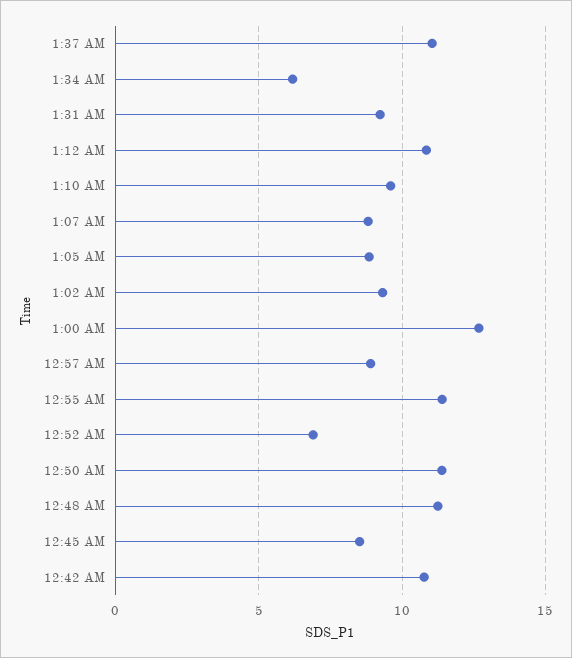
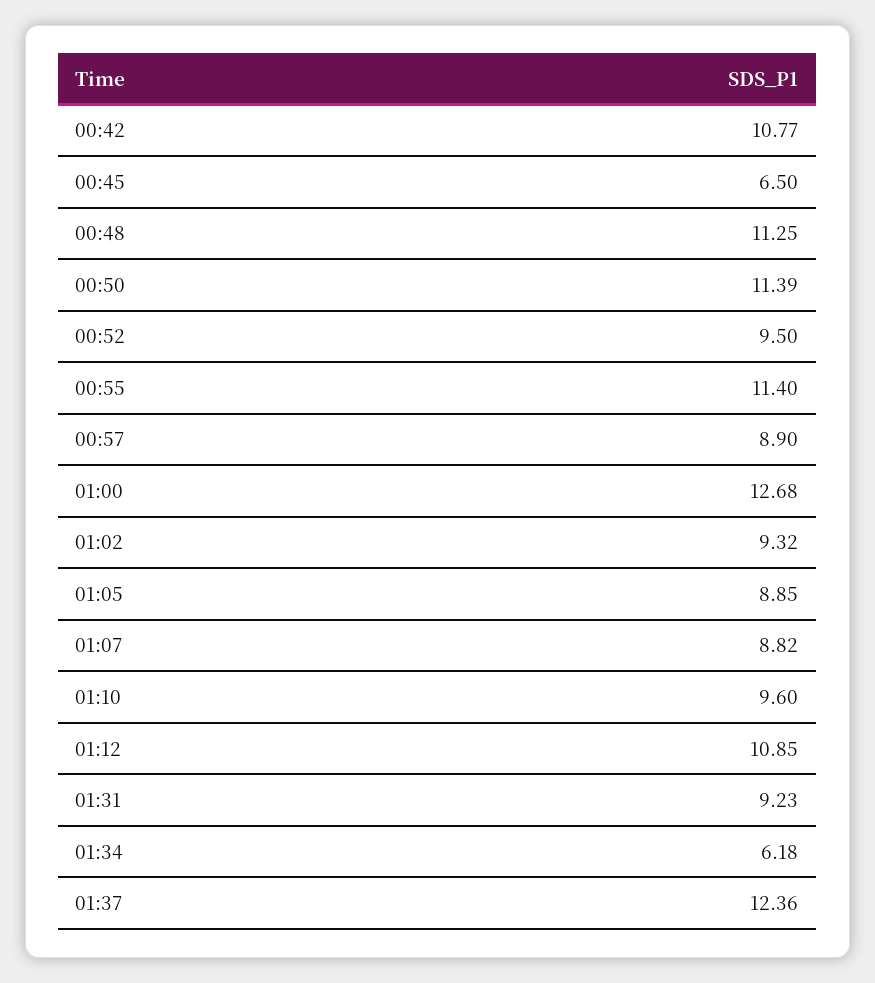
1:37 AM: 11 -> 12.36
12:52 AM: 7 -> 9.5
12:45 AM: 8.5 -> 6.5

